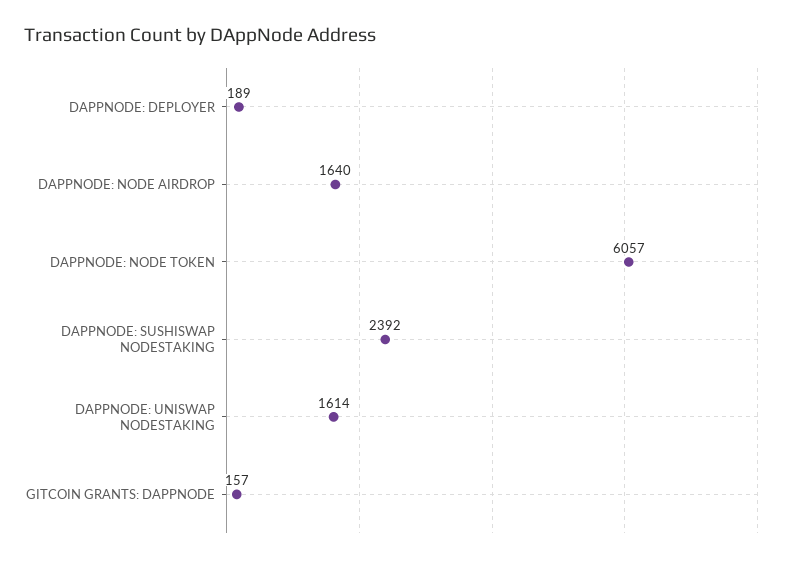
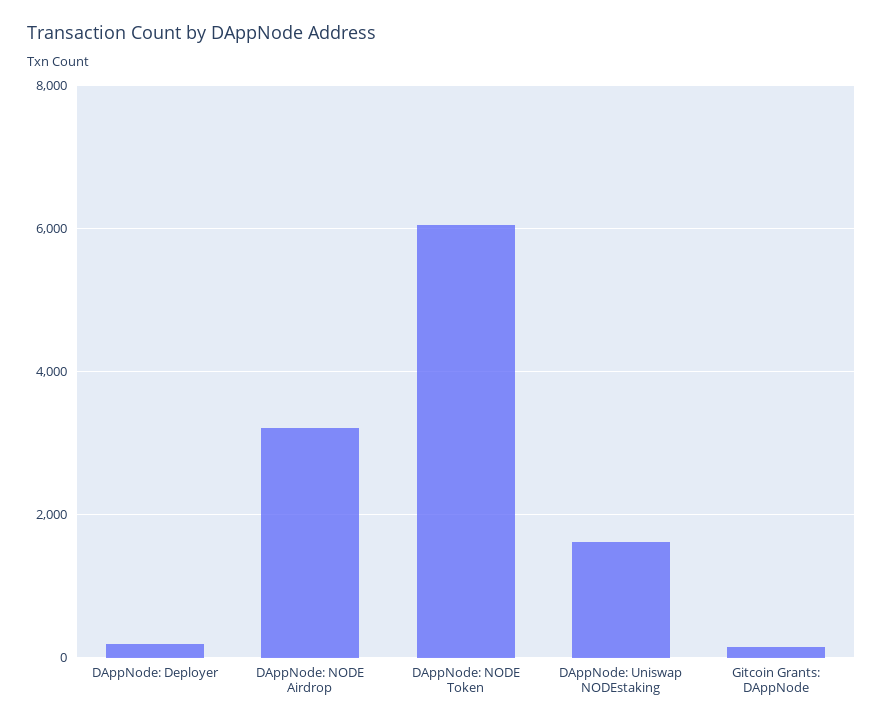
DAPPNODE: NODE AIRDROP: 1640 -> 3200
DAPPNODE: SUSHISWAP NODESTAKING: 2392 -> none

